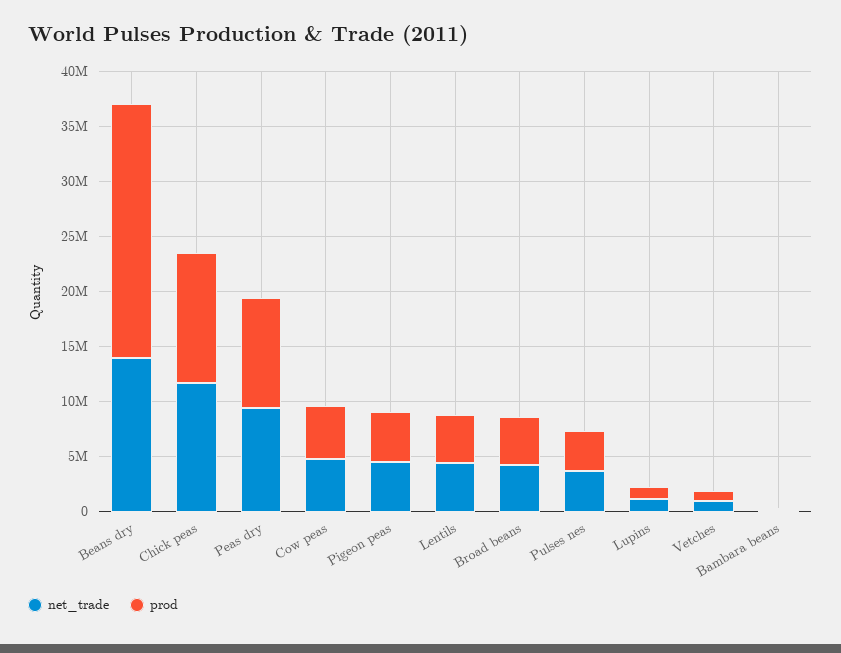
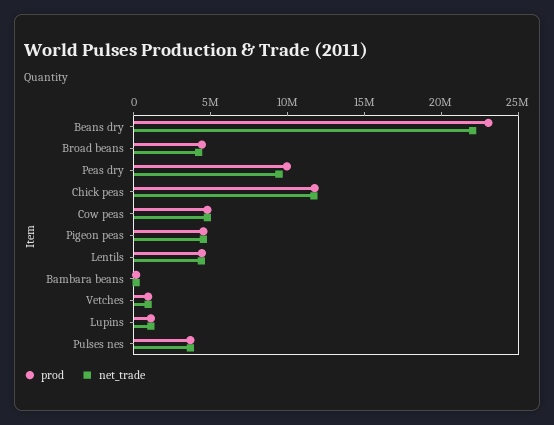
net_trade, Beans dry: 14000000 -> 22000000

